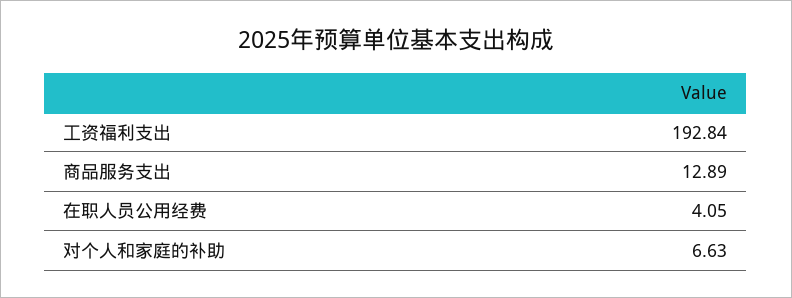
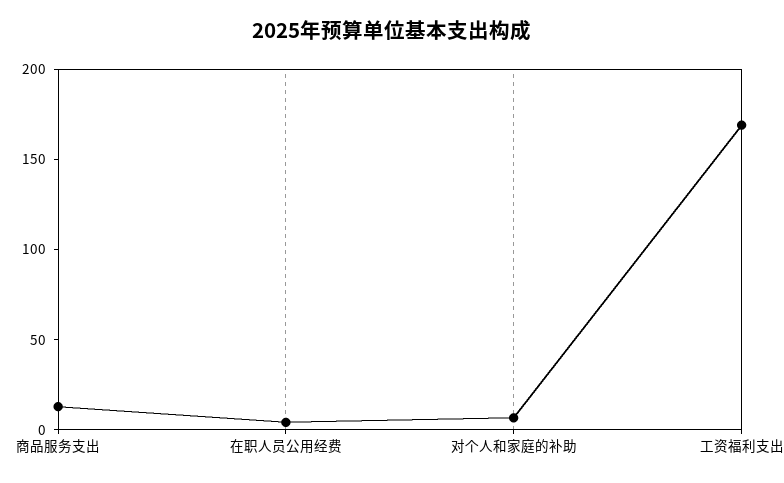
工资福利支出: 192.84 -> 170

